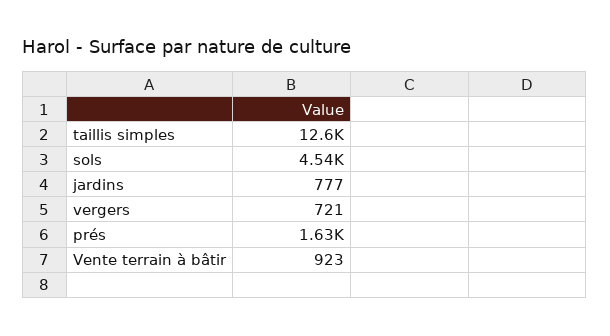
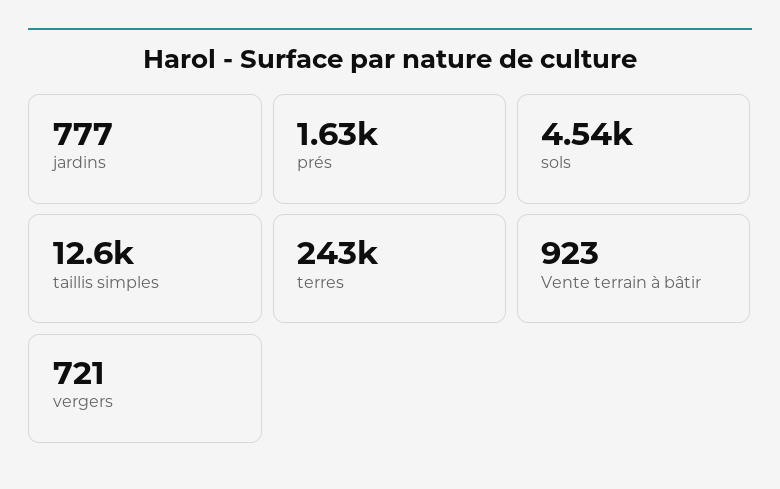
terres: none -> 243000

